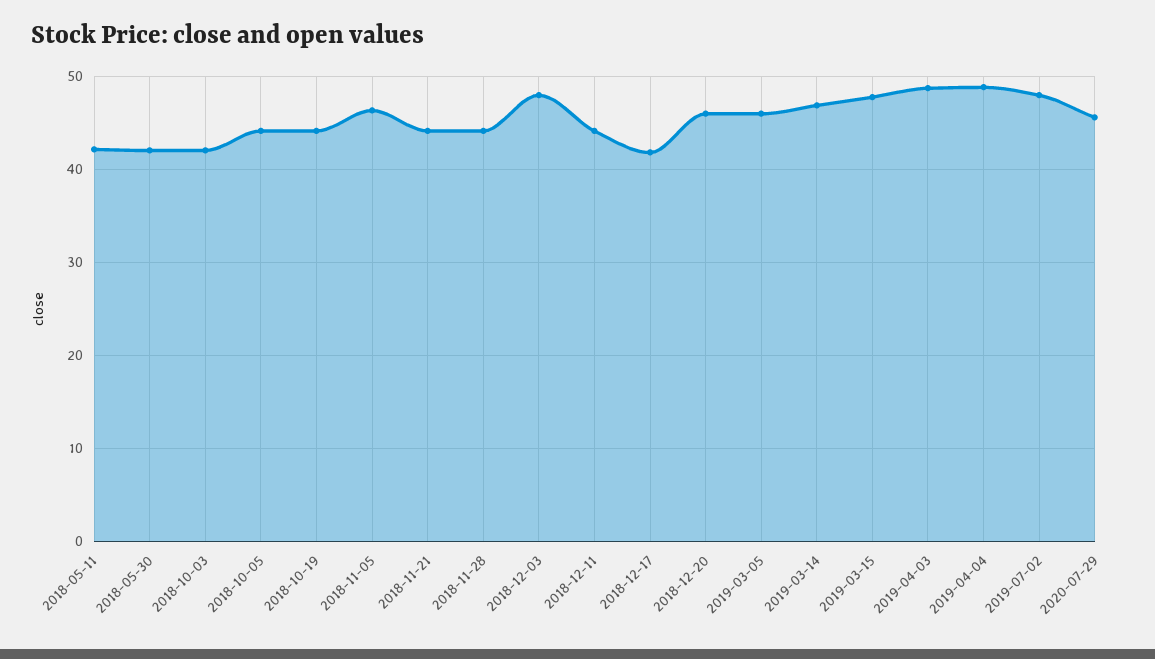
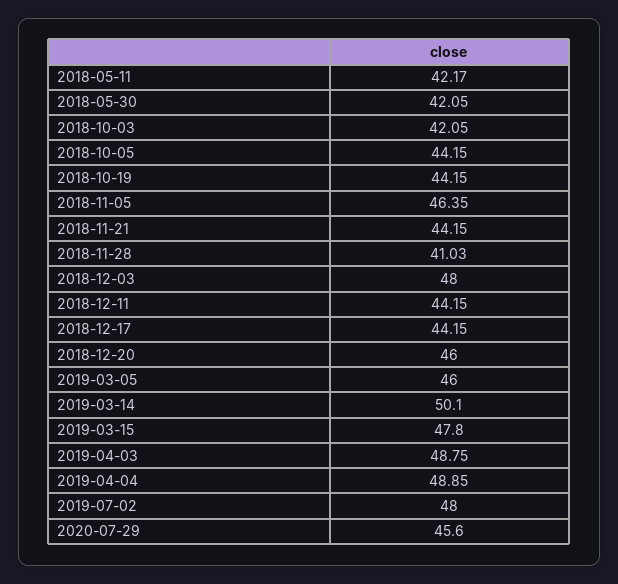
2018-11-28: 44 -> 41.03
2018-12-17: 42 -> 44.15
2019-03-14: 47 -> 50.1

